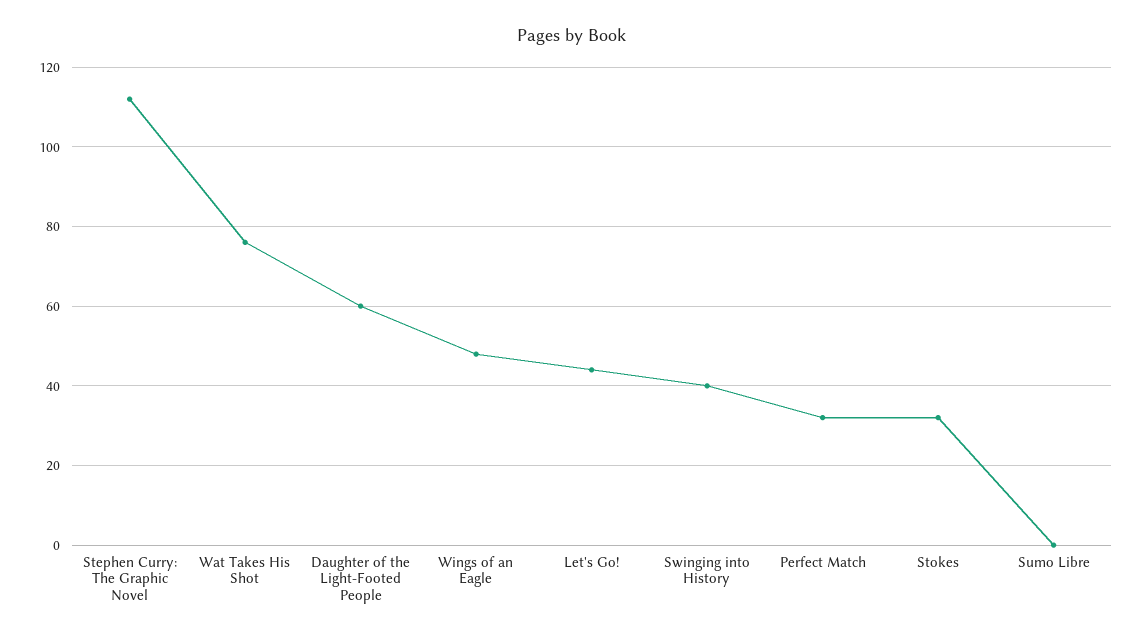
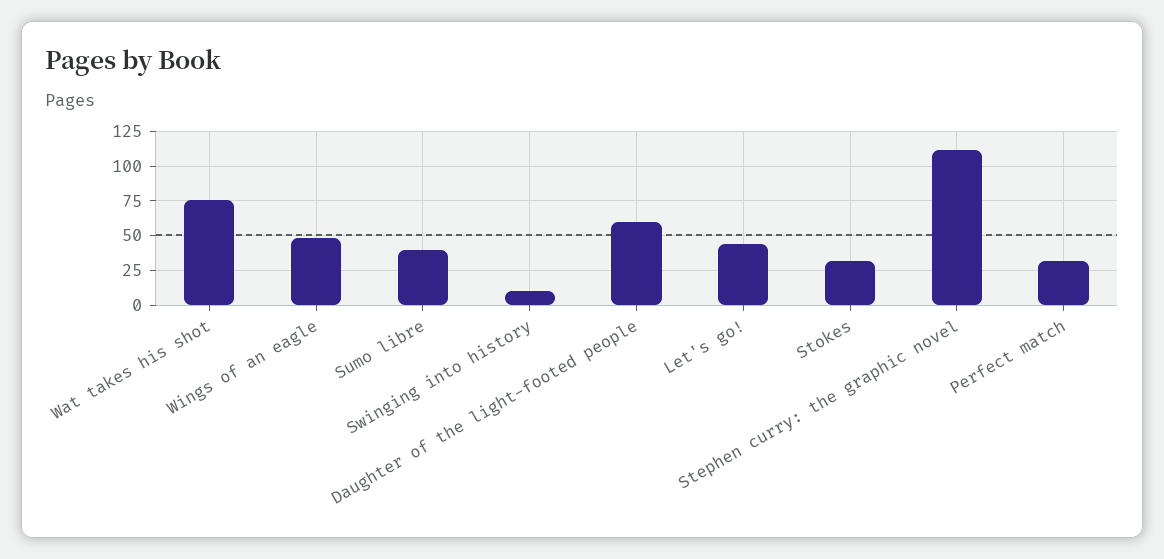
Swinging into History: 40 -> 10
Sumo Libre: 0 -> 40

